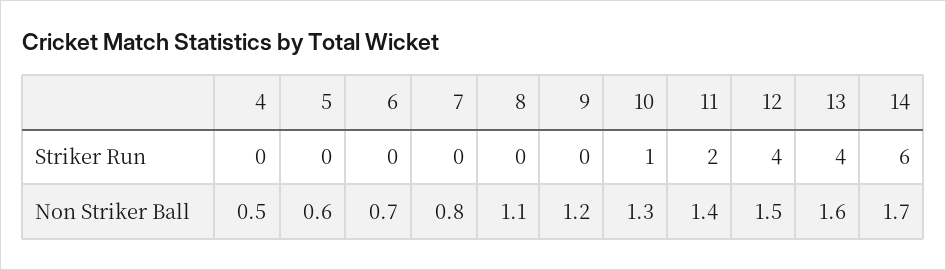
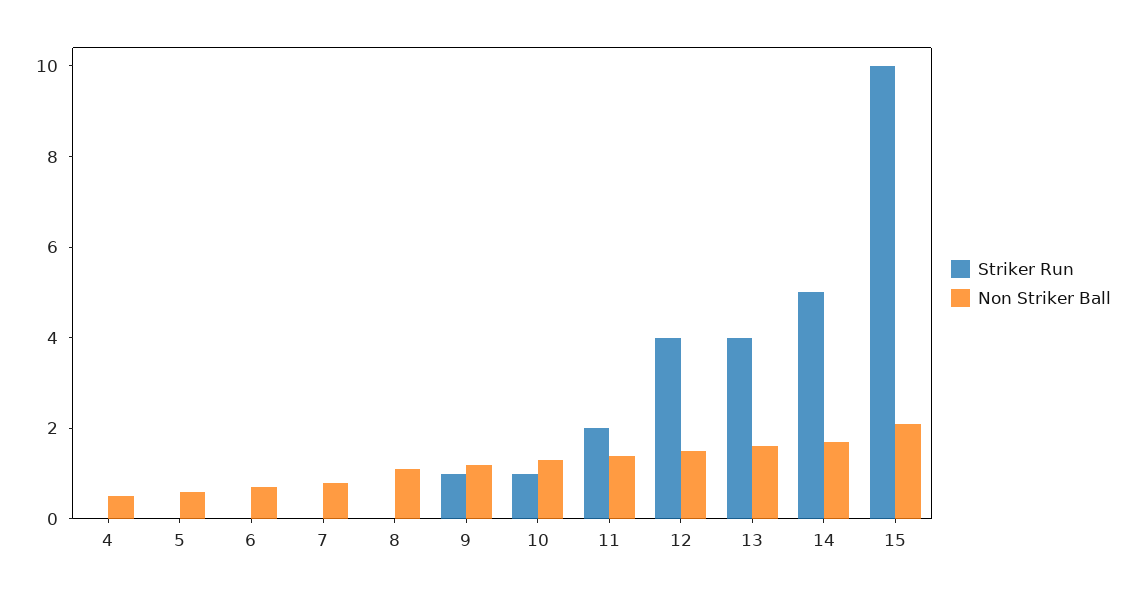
Striker Run, 9: 0 -> 1
Striker Run, 14: 6 -> 5
Striker Run, 15: none -> 10
Non Striker Ball, 15: none -> 2

